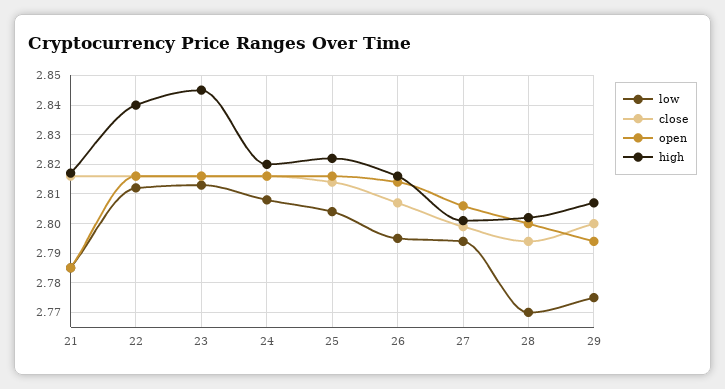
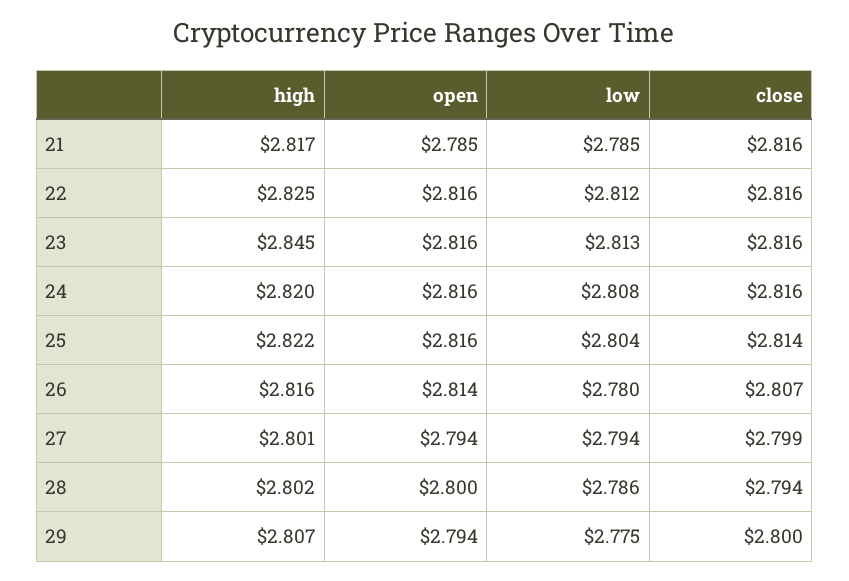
high, 22: 2.84 -> 2.825
low, 26: 2.795 -> 2.78
open, 27: 2.805 -> 2.794
low, 28: 2.77 -> 2.786

